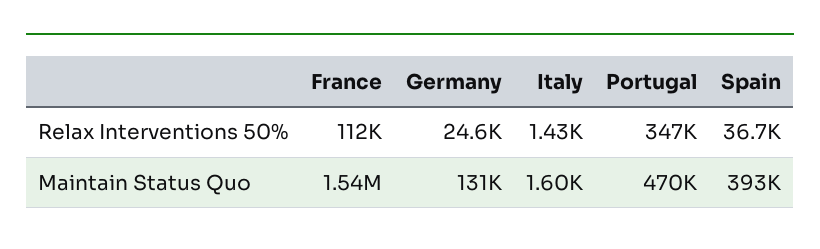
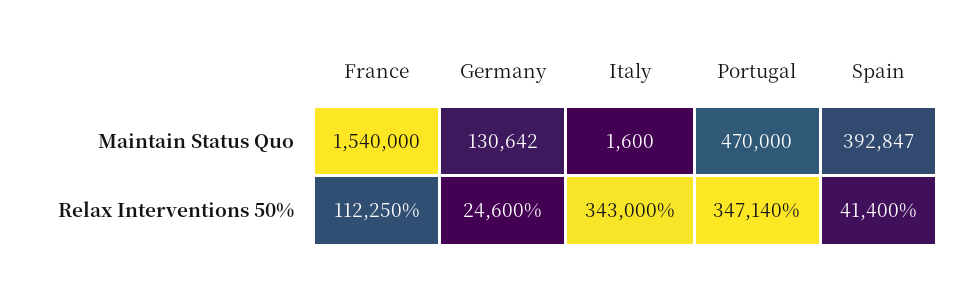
Italy, Relax Interventions 50%: 1430 -> 343000
Spain, Relax Interventions 50%: 36700 -> 41400

